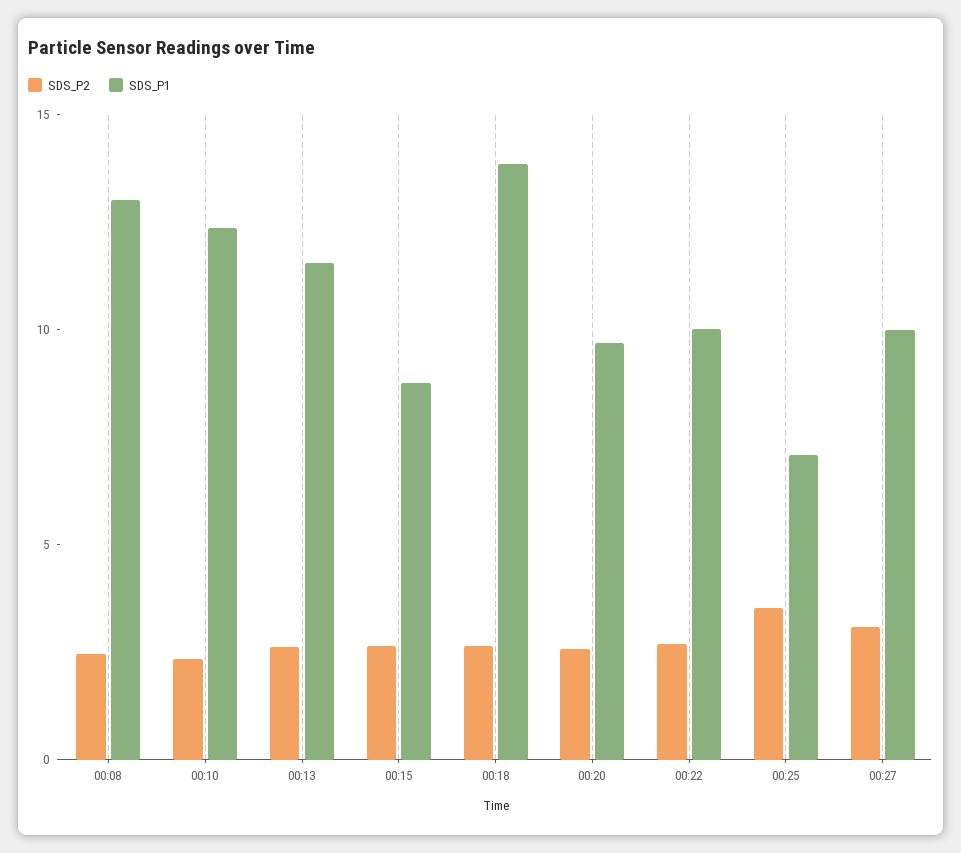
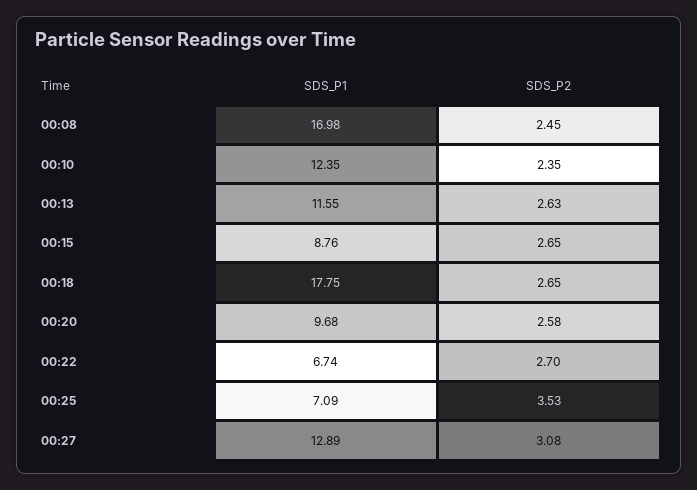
SDS_P1, 00:08: 13 -> 16.98
SDS_P1, 00:18: 14 -> 17.75
SDS_P1, 00:22: 10 -> 6.74
SDS_P1, 00:27: 10 -> 12.89

